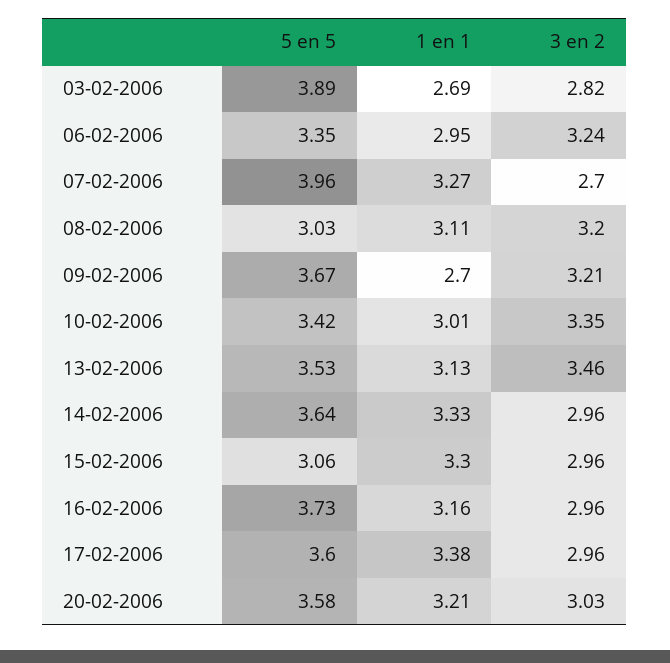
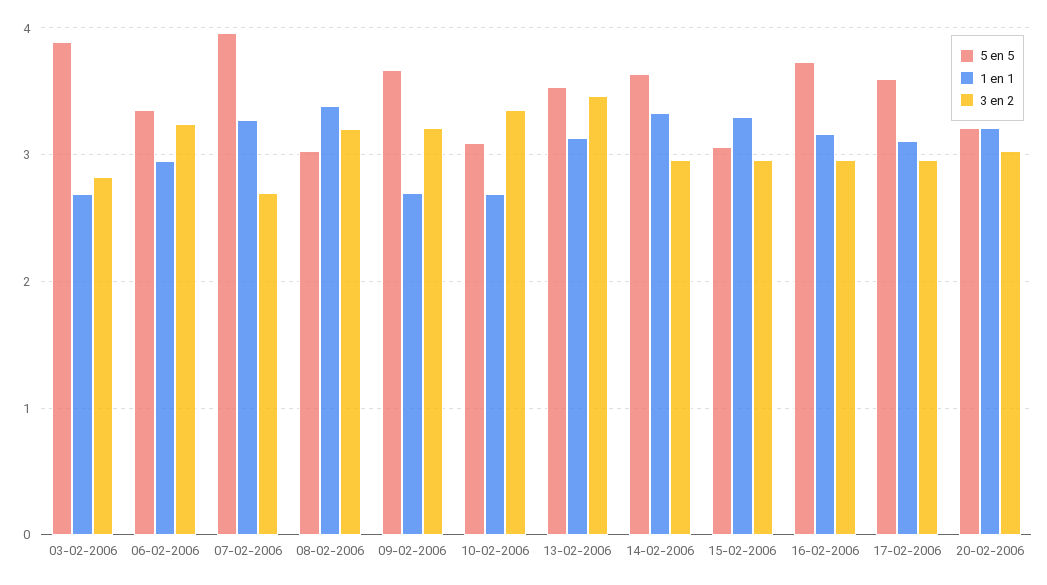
1 en 1, 08-02-2006: 3.11 -> 3.4
5 en 5, 10-02-2006: 3.42 -> 3.1
1 en 1, 10-02-2006: 3.01 -> 2.7
1 en 1, 17-02-2006: 3.38 -> 3.1
5 en 5, 20-02-2006: 3.58 -> 3.2

